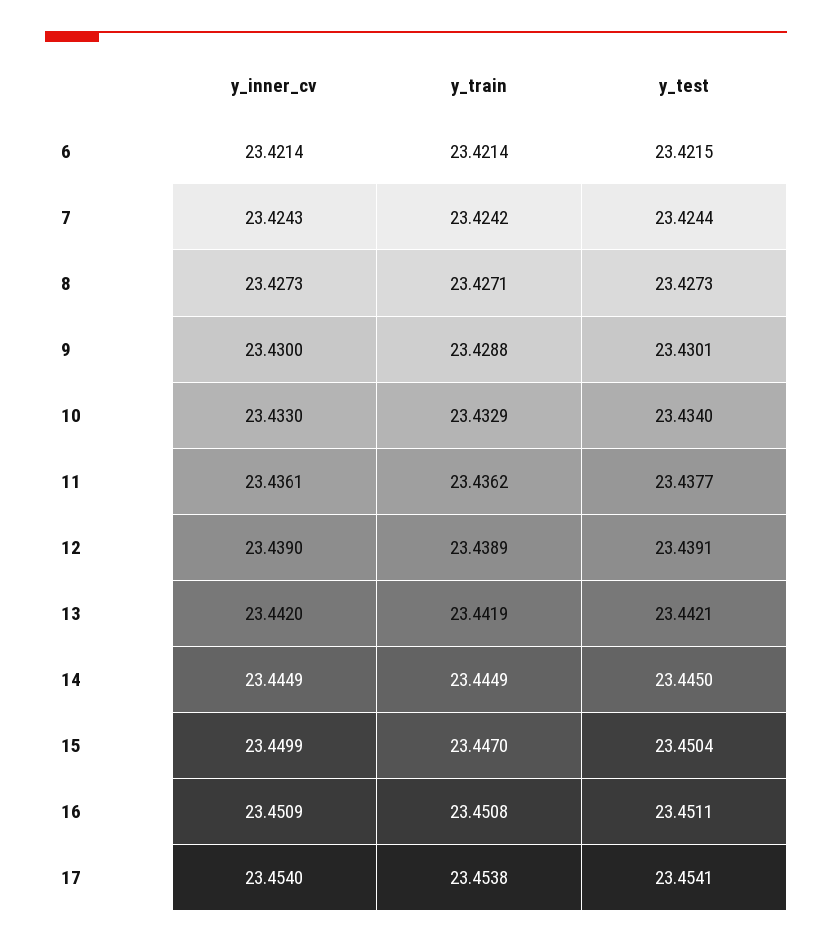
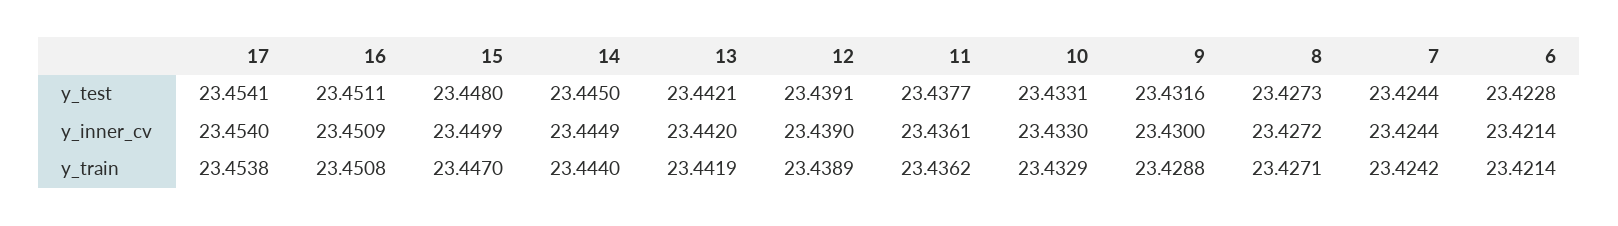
y_test, 6: 23.4215 -> 23.4228
y_inner_cv, 7: 23.4243 -> 23.4244
y_inner_cv, 8: 23.4273 -> 23.4272
y_test, 9: 23.4301 -> 23.4316
y_test, 10: 23.434 -> 23.4331
y_train, 14: 23.4449 -> 23.444
y_test, 15: 23.4504 -> 23.448

